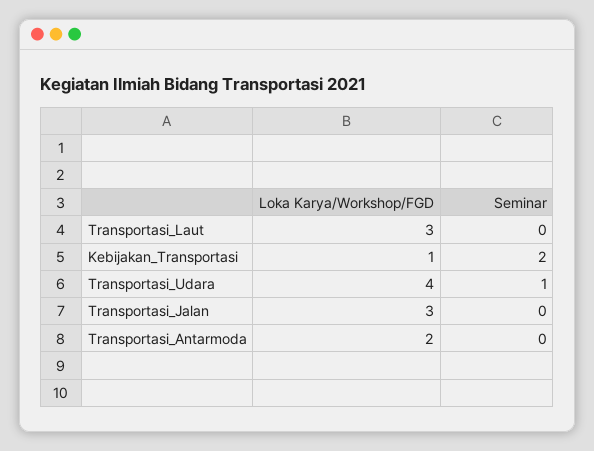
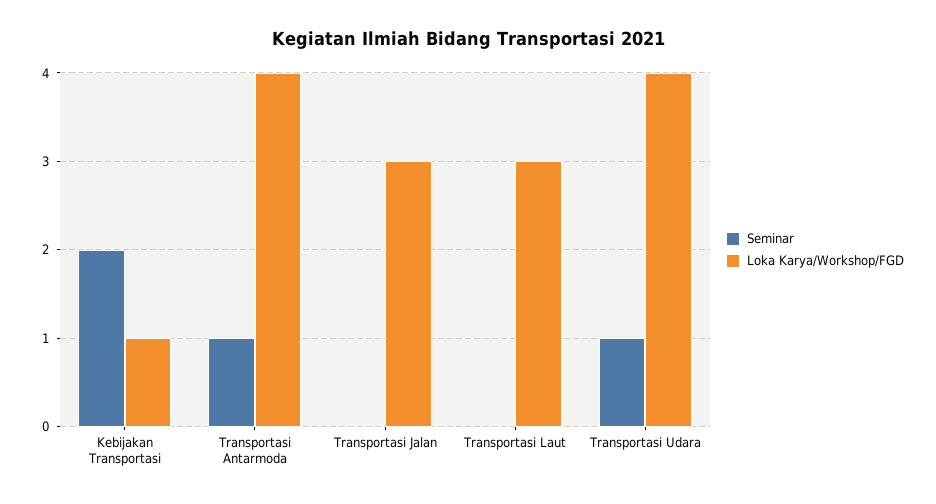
Loka Karya/Workshop/FGD, Transportasi_Antarmoda: 2 -> 4
Seminar, Transportasi_Antarmoda: 0 -> 1

